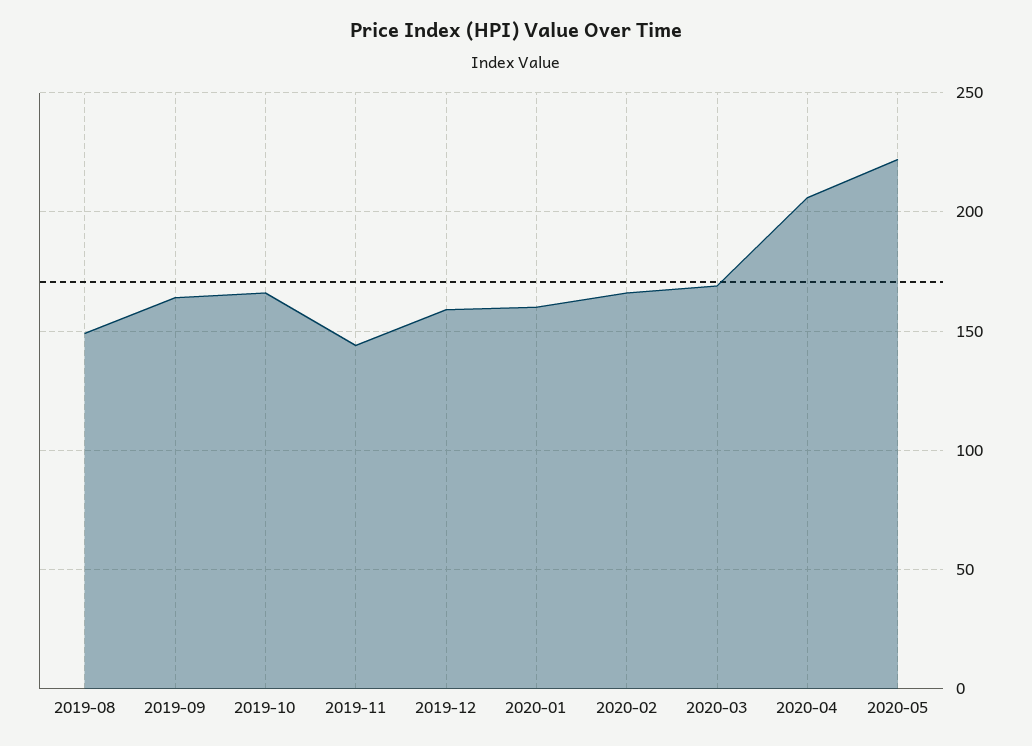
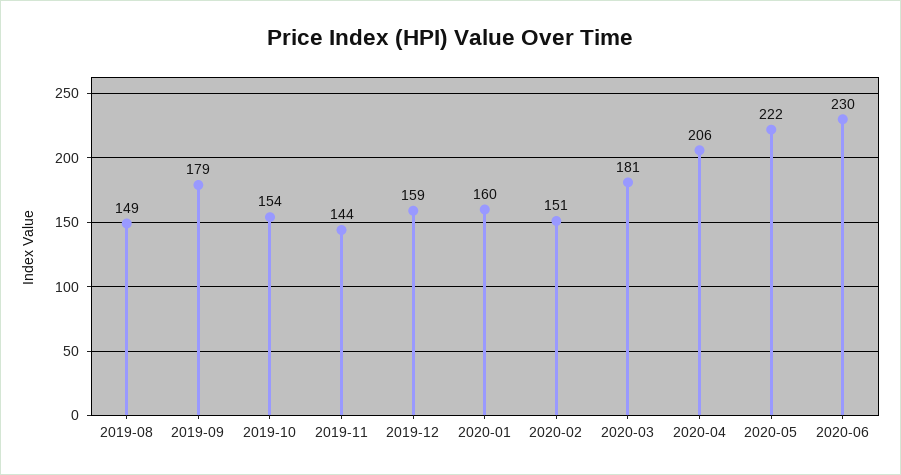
2019-09: 165 -> 179
2019-10: 165 -> 154
2020-02: 165 -> 151
2020-03: 170 -> 181
2020-06: none -> 230

